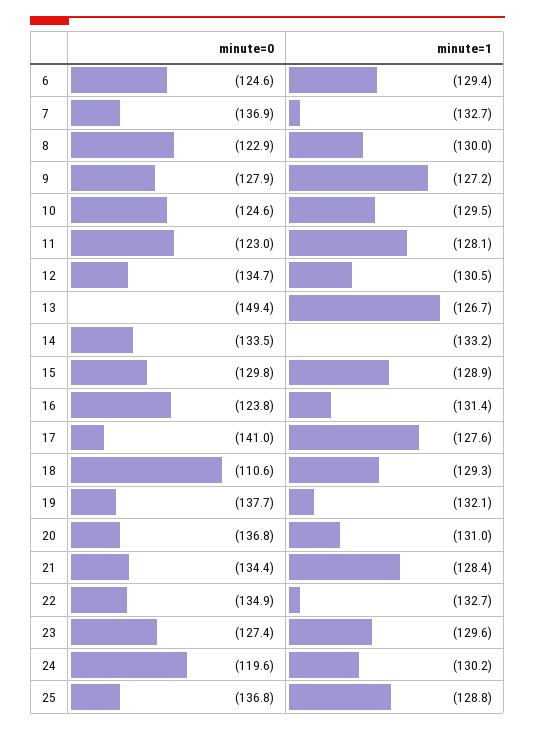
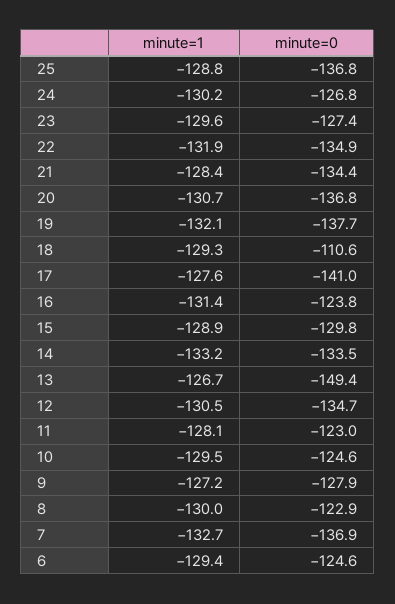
minute=1, 20: -131 -> -130.7
minute=1, 22: -132.7 -> -131.9
minute=0, 24: -119.6 -> -126.8

